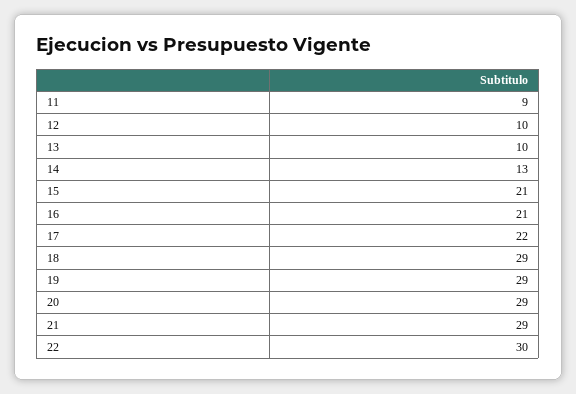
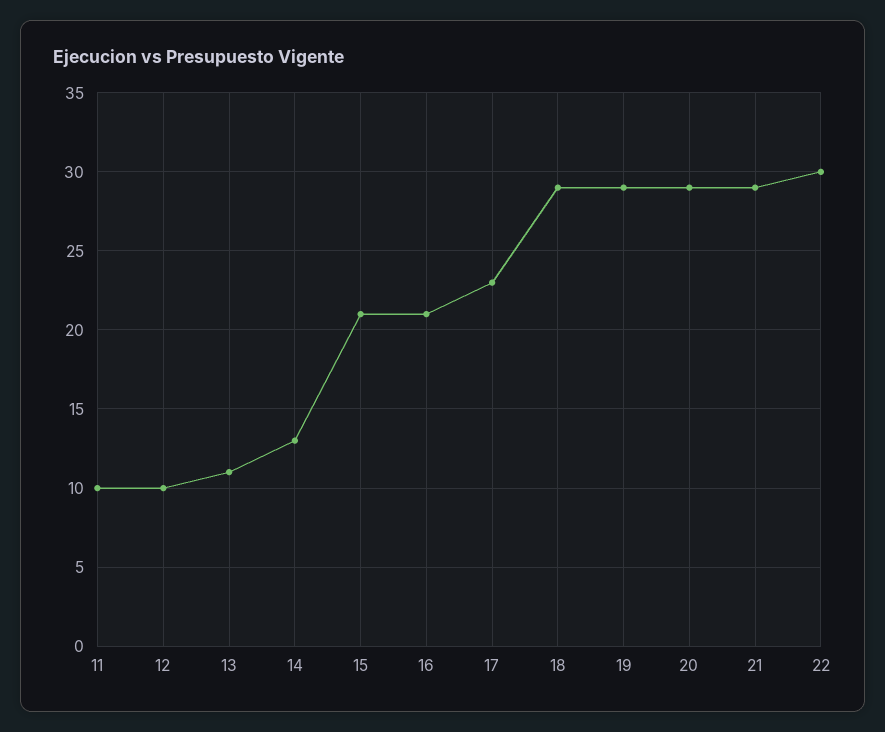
11: 9 -> 10
13: 10 -> 11
17: 22 -> 23

